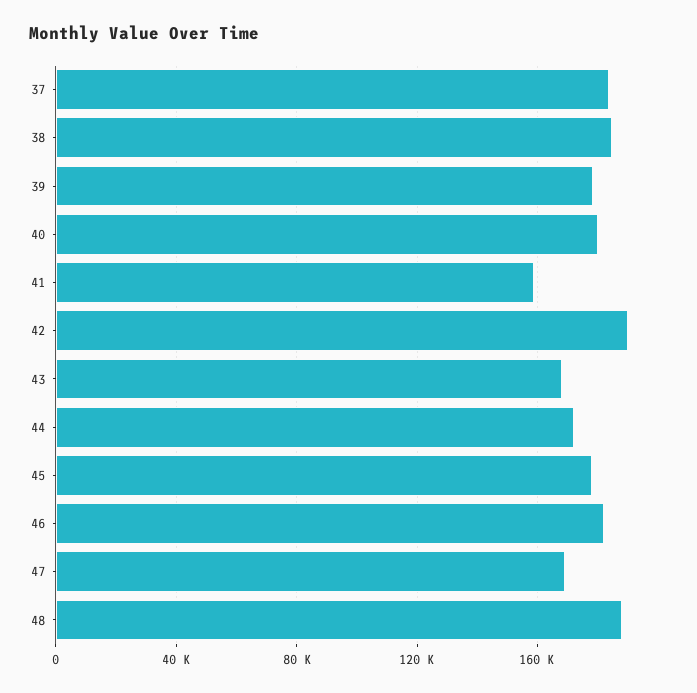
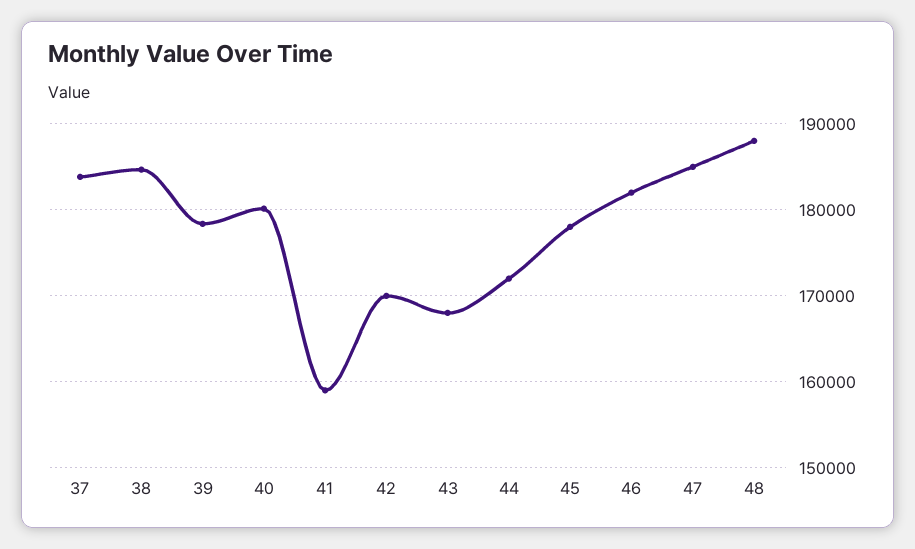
42: 190000 -> 170000
47: 170000 -> 185000

